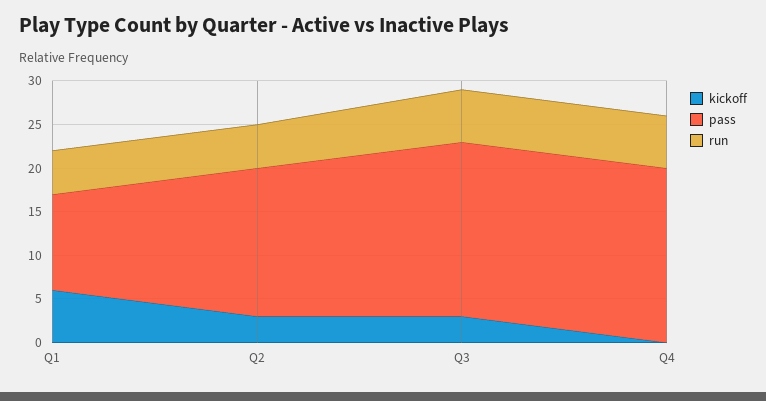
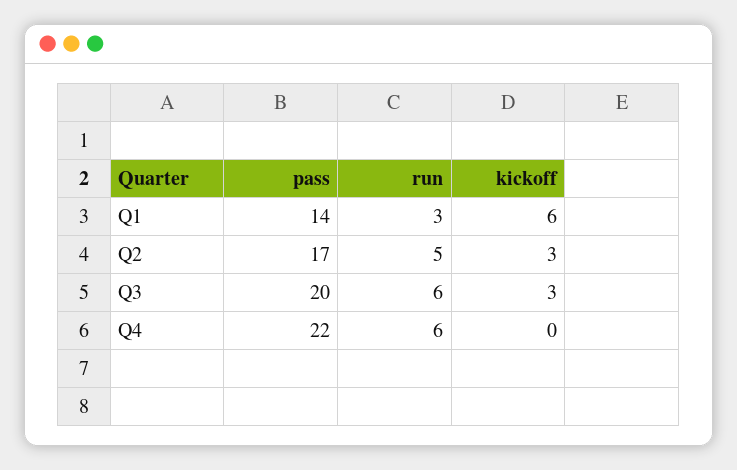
pass, Q1: 11 -> 14
run, Q1: 5 -> 3
pass, Q4: 20 -> 22

